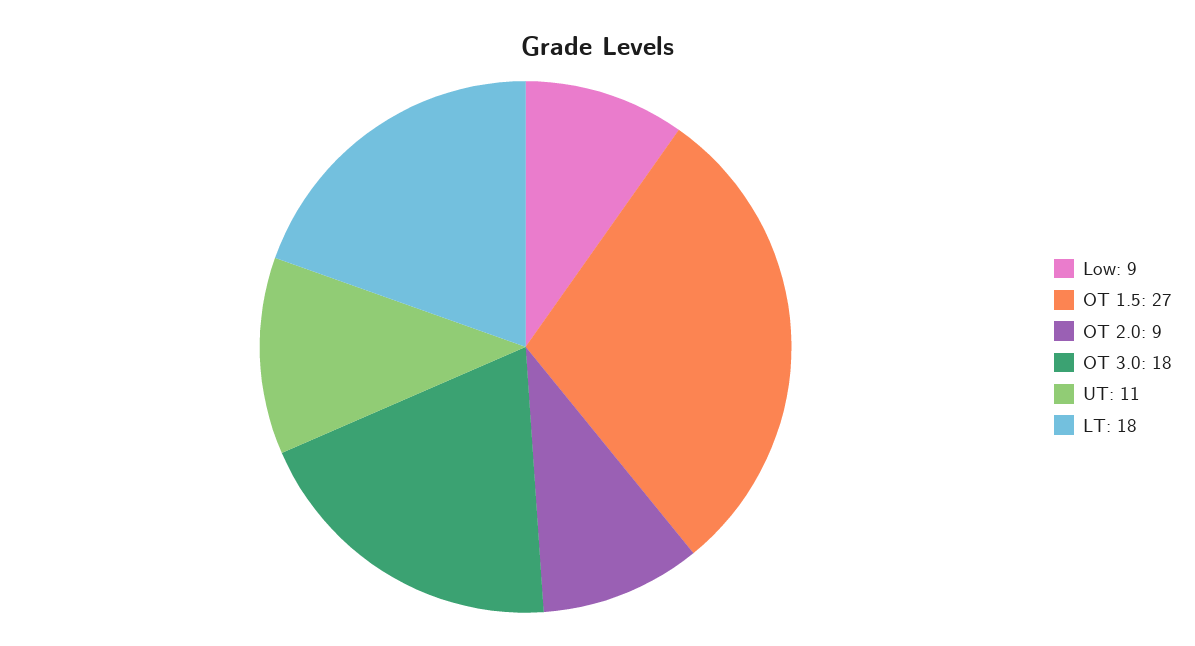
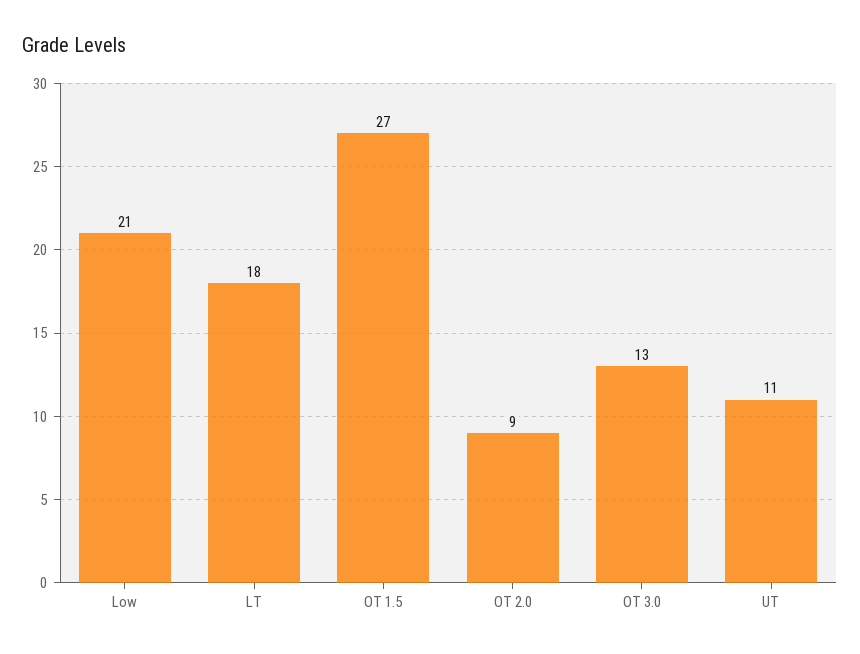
Low: 9 -> 21
OT 3.0: 18 -> 13

